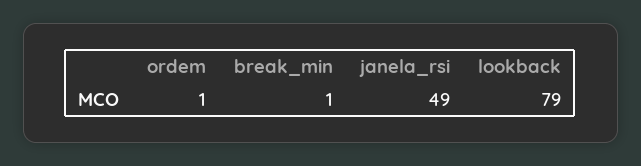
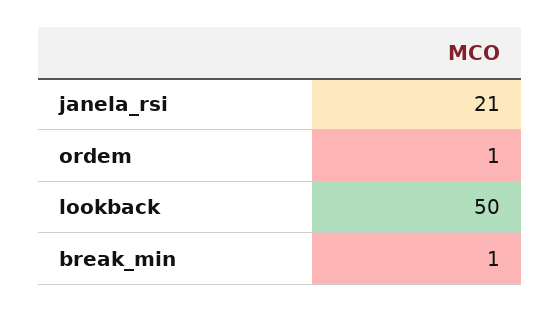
janela_rsi: 49 -> 21
lookback: 79 -> 50

